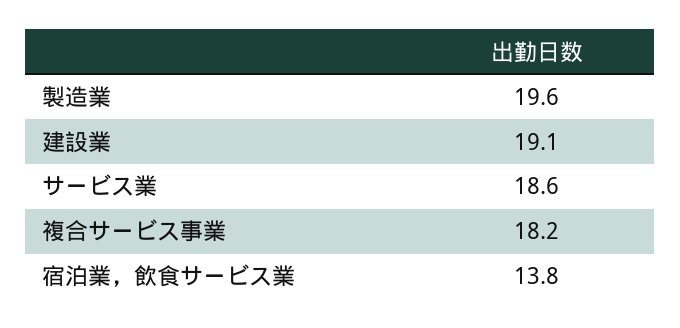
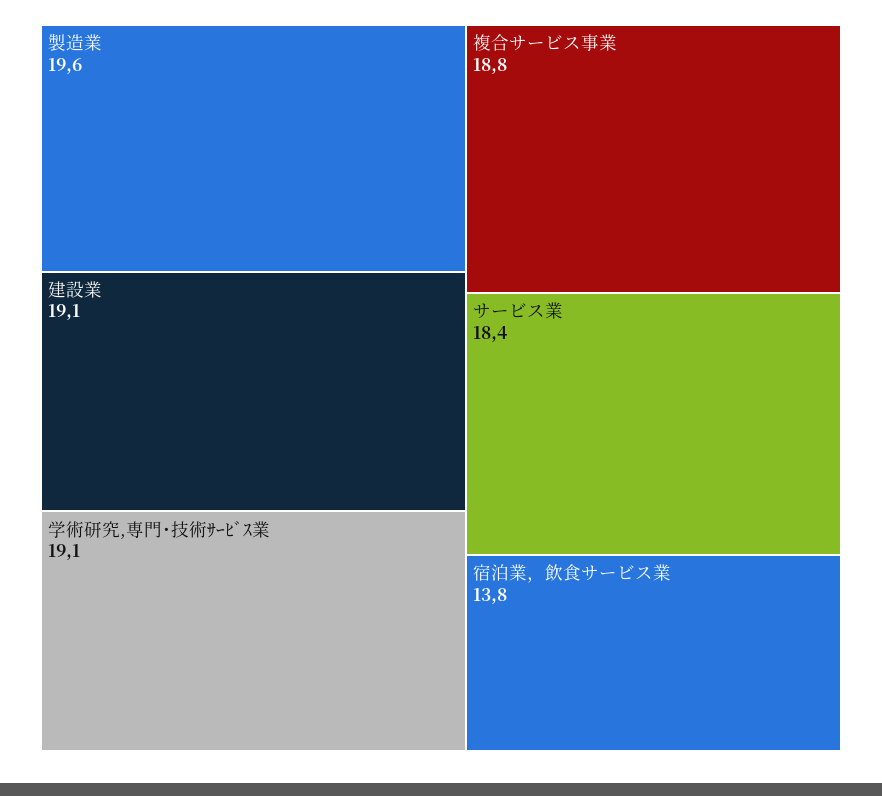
サービス業: 18.6 -> 18.4
複合サービス事業: 18.2 -> 18.8
学術研究,専門･技術ｻｰﾋﾞｽ業: none -> 19.1

